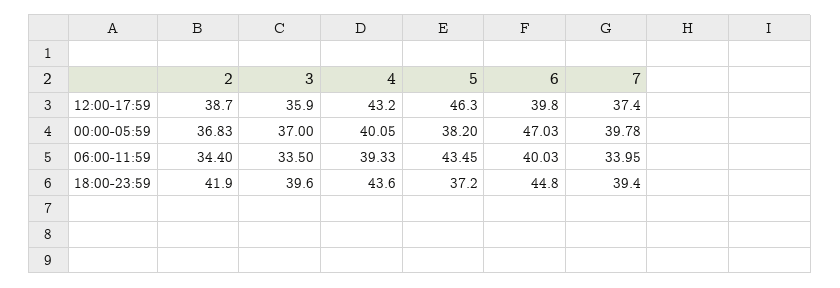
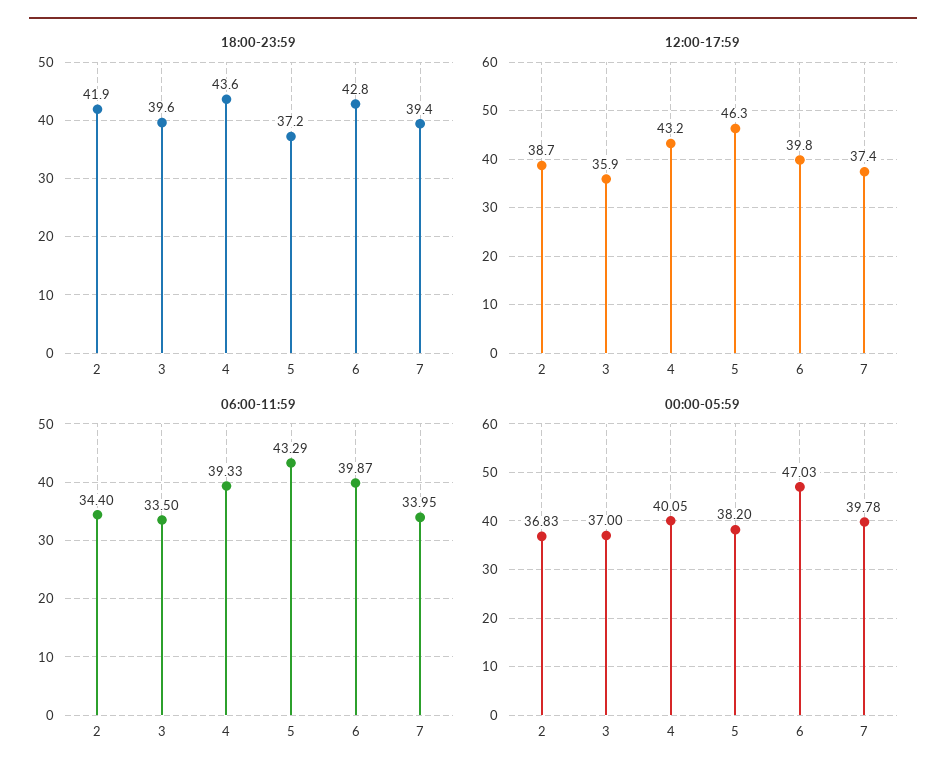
06:00-11:59, 5: 43.45 -> 43.29
06:00-11:59, 6: 40.03 -> 39.87
18:00-23:59, 6: 44.8 -> 42.8

